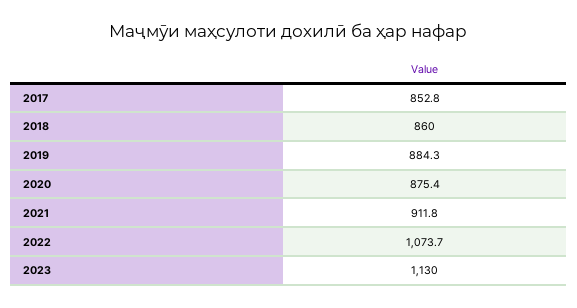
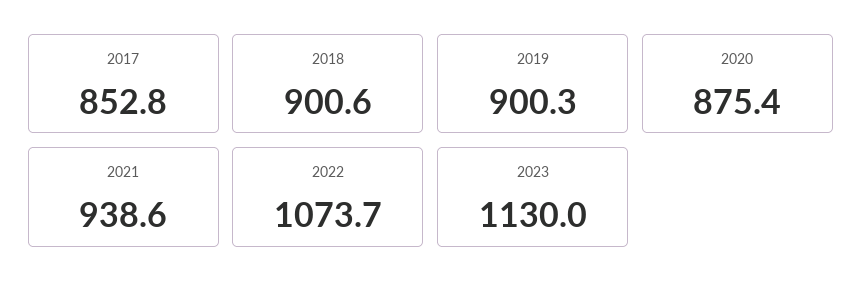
2018: 860 -> 900.6
2019: 884.3 -> 900.3
2021: 911.8 -> 938.6

